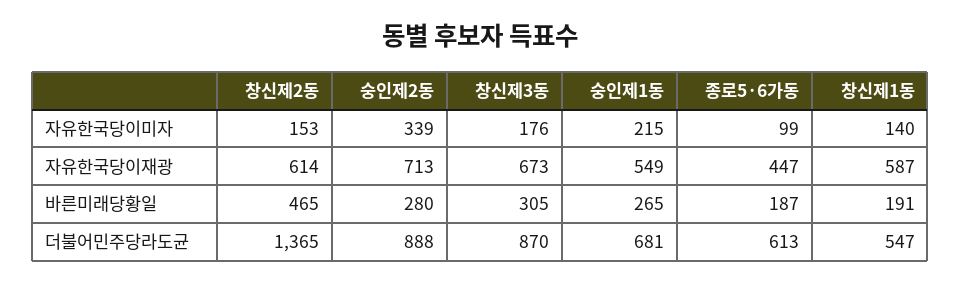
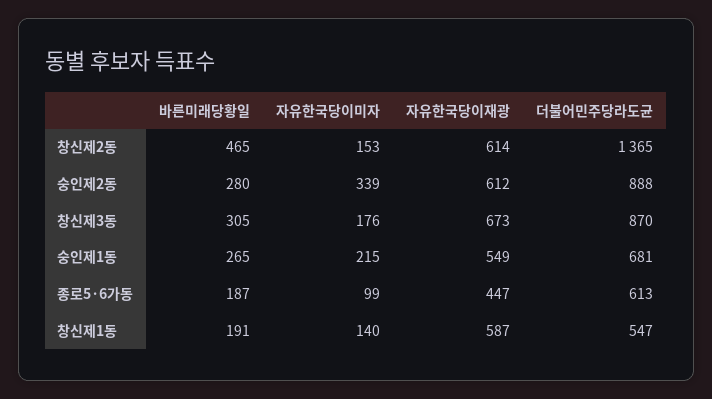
숭인제2동, 자유한국당이재광: 713 -> 612

